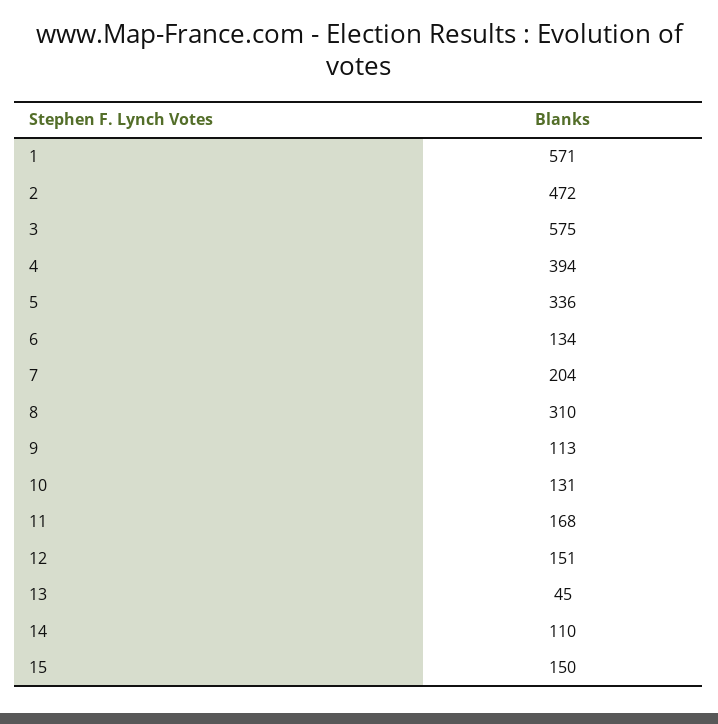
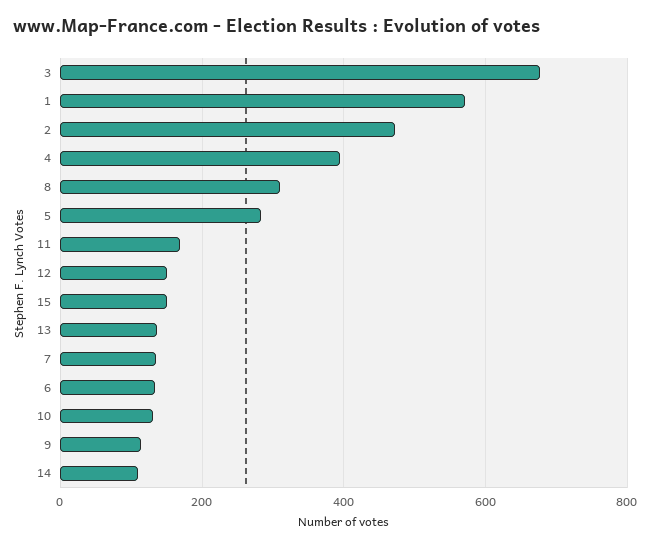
3: 575 -> 680
5: 336 -> 280
7: 204 -> 140
13: 45 -> 140

